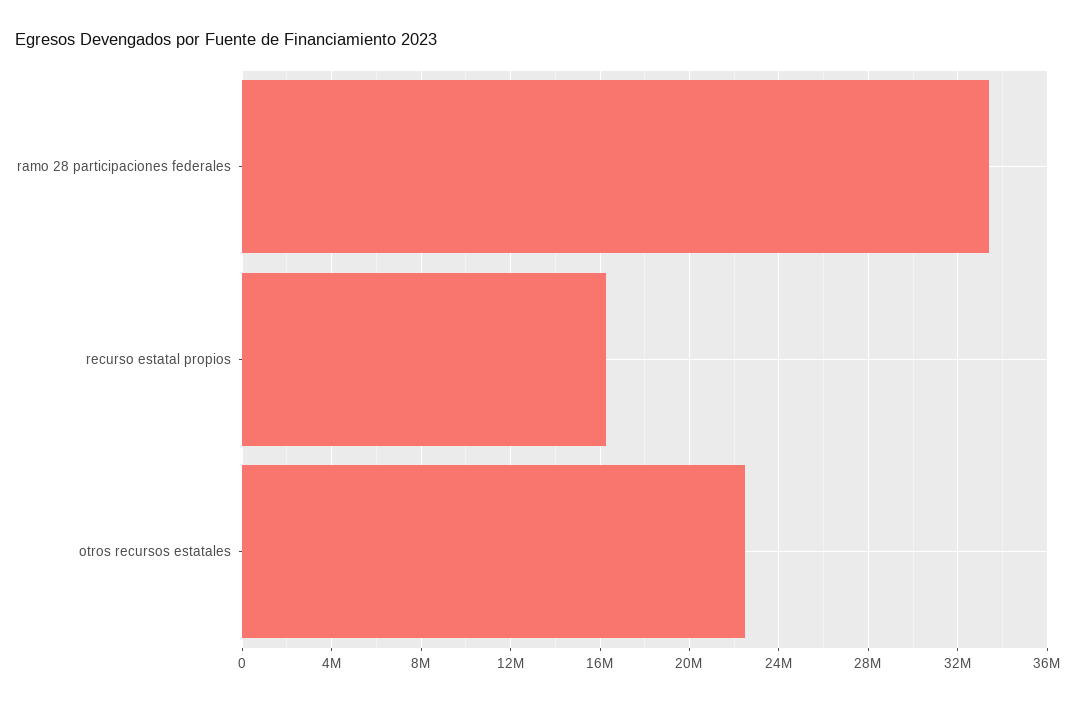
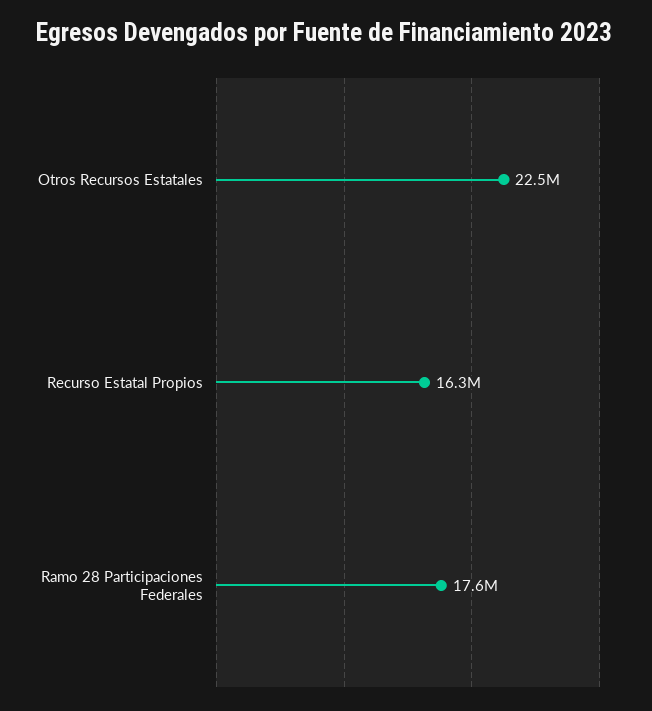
ramo 28 participaciones federales: 33500000 -> 17600000

